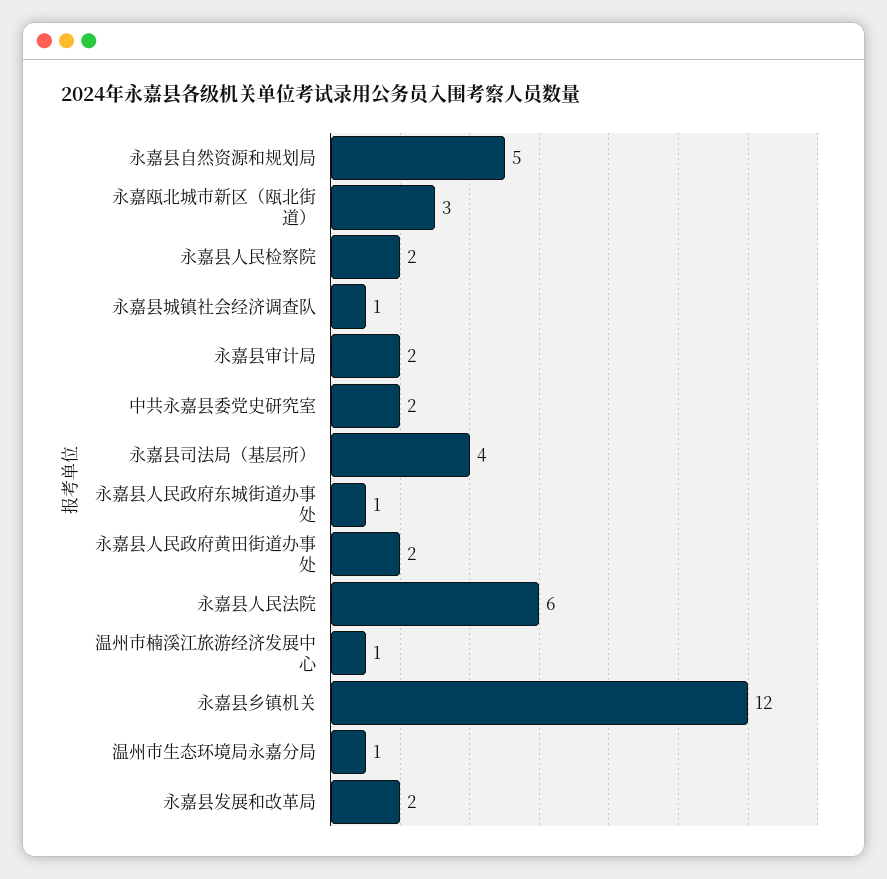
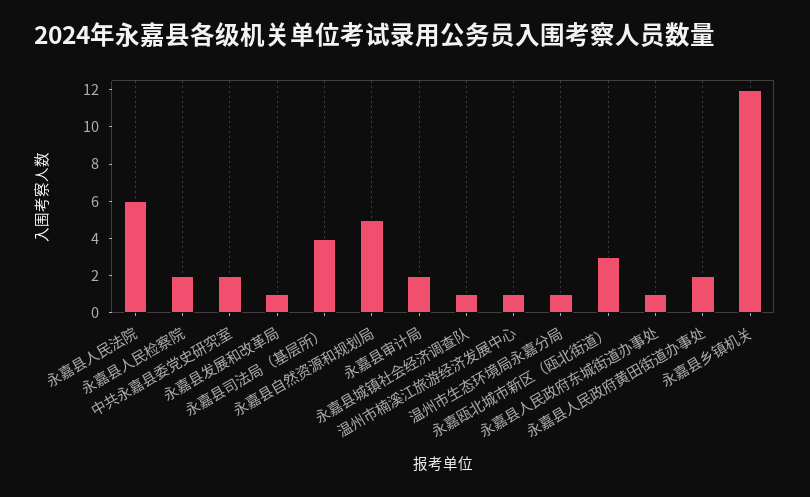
永嘉县发展和改革局: 2 -> 1

